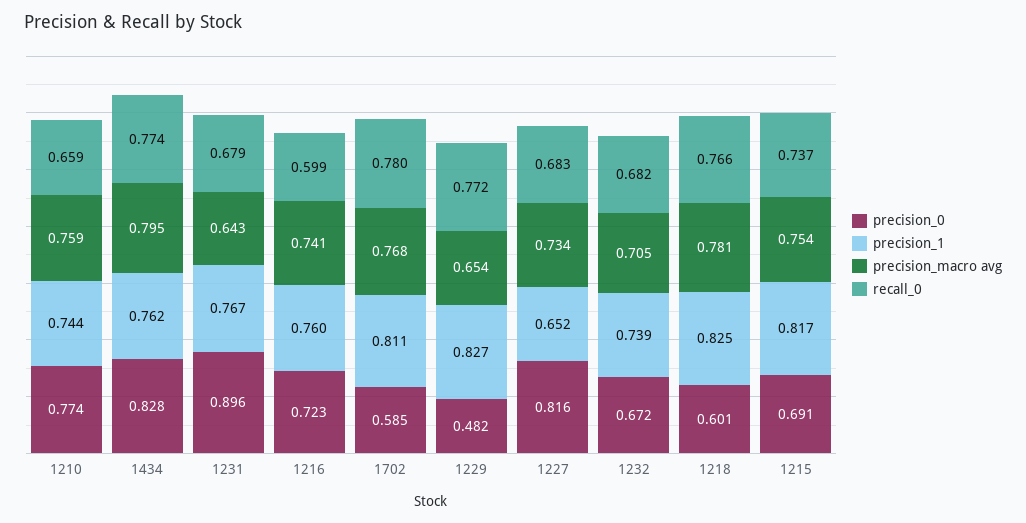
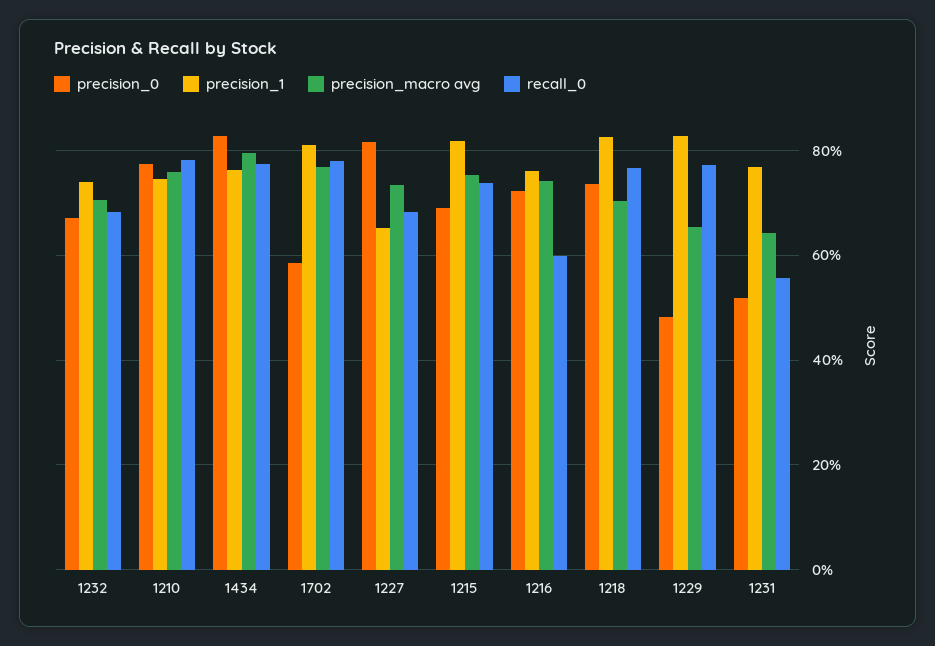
recall_0, 1210: 0.659 -> 0.78
precision_0, 1231: 0.896 -> 0.52
recall_0, 1231: 0.679 -> 0.56
precision_0, 1218: 0.601 -> 0.74
precision_macro avg, 1218: 0.781 -> 0.7

